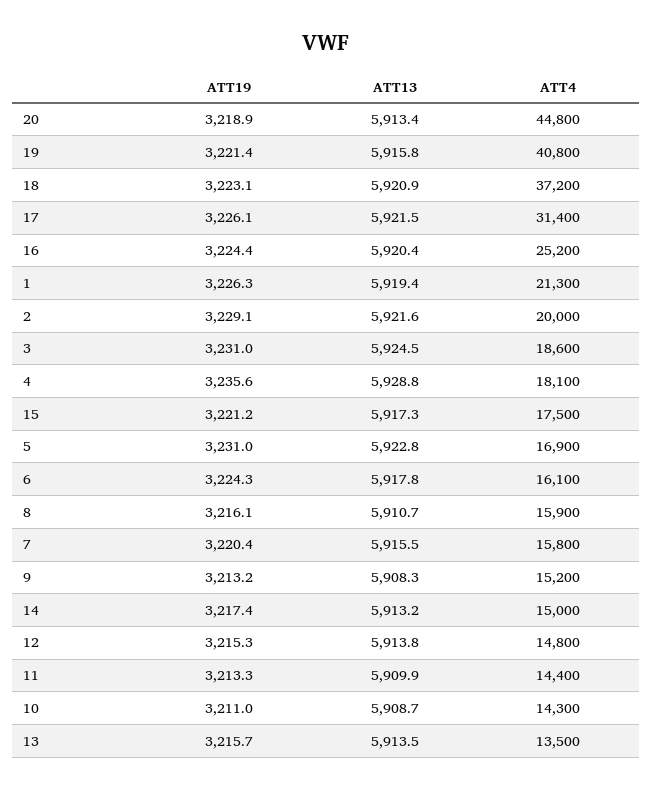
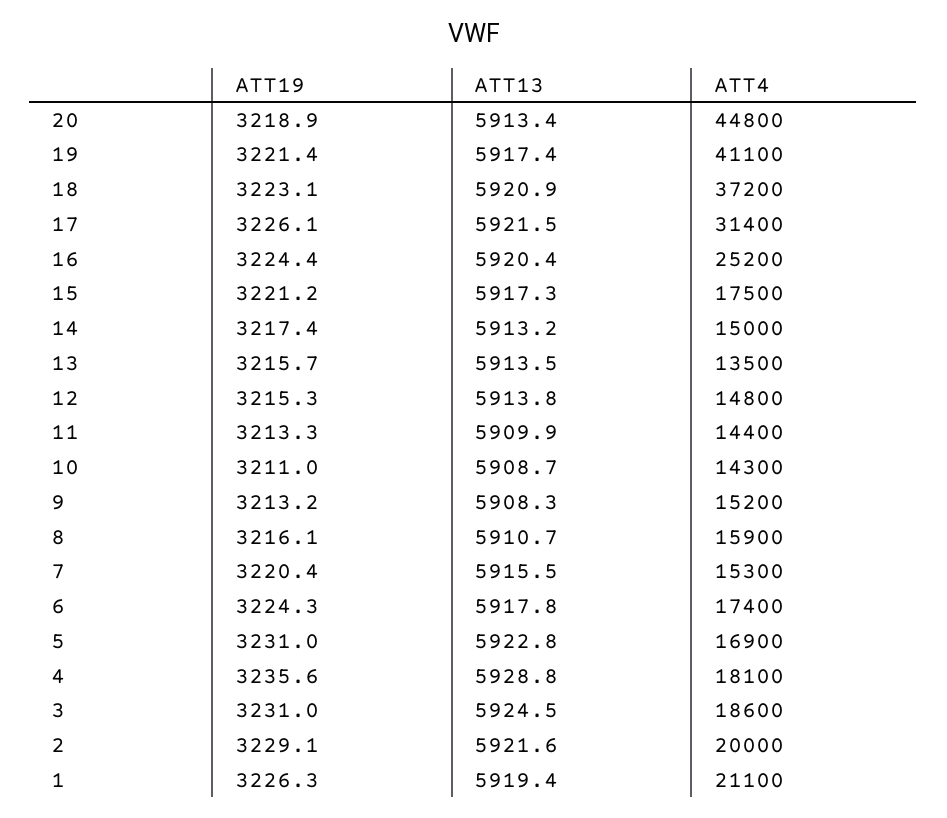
ATT13, 19: 5915.8 -> 5917.4
ATT4, 19: 40800 -> 41100
ATT4, 1: 21300 -> 21100
ATT4, 6: 16100 -> 17400
ATT4, 7: 15800 -> 15300

